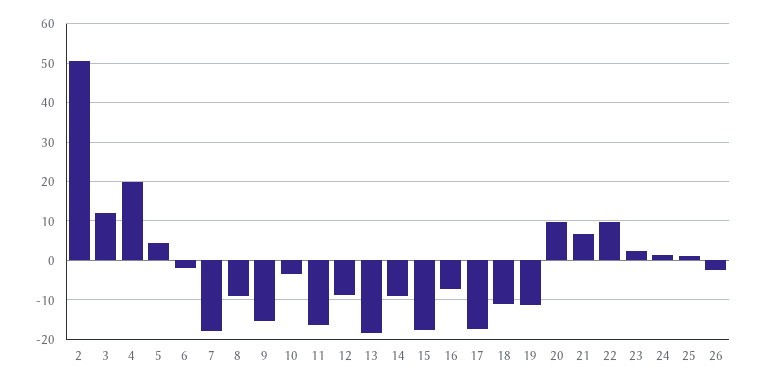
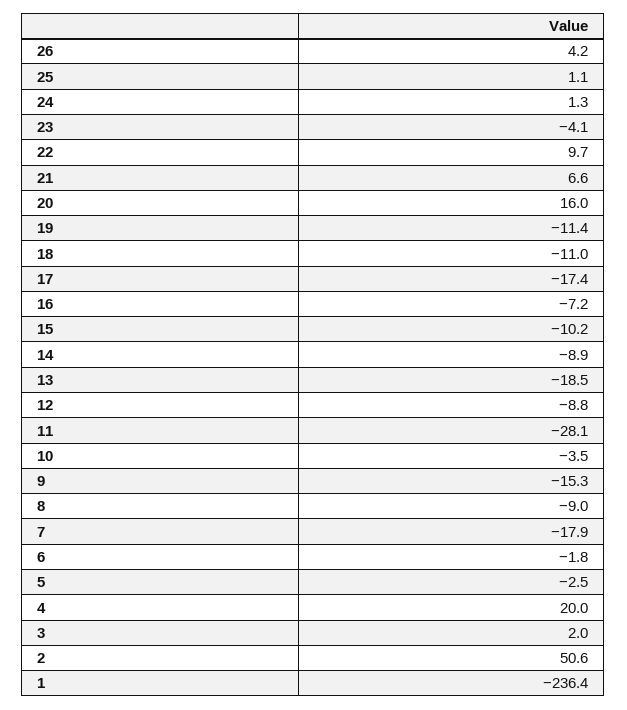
3: 12 -> 2
5: 4 -> -2.5
11: -16 -> -28.1
15: -18 -> -10.2
20: 10 -> 16
23: 2 -> -4.1
26: -2 -> 4.2
1: none -> -236.4

